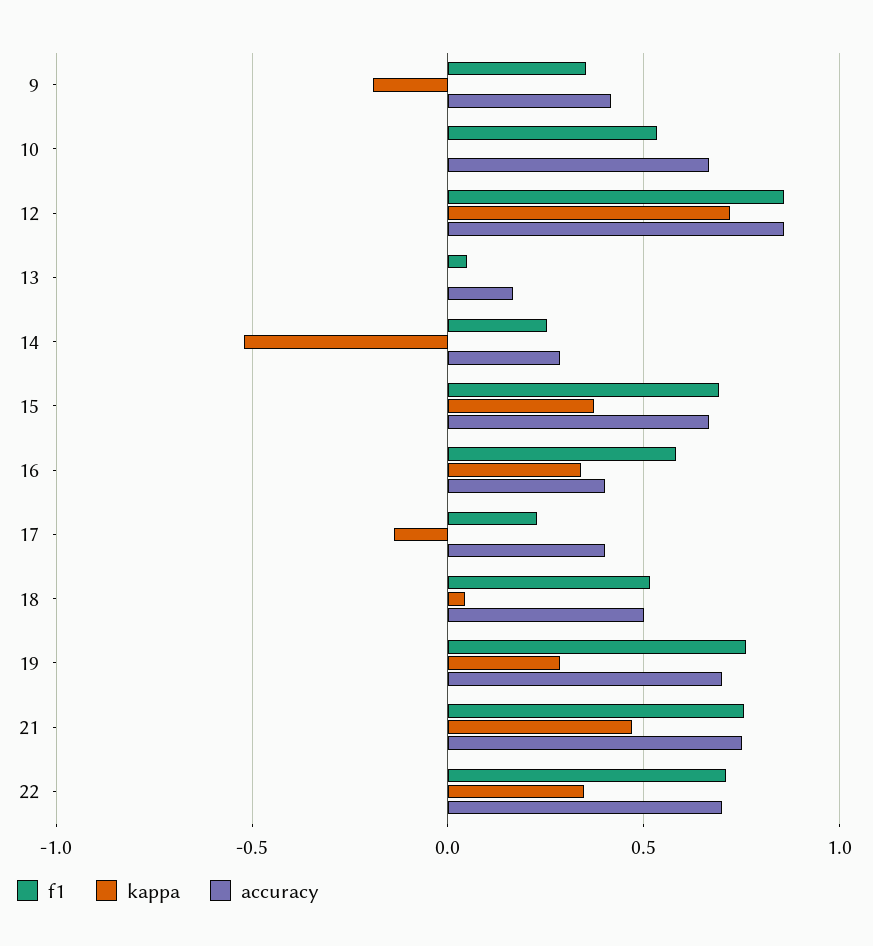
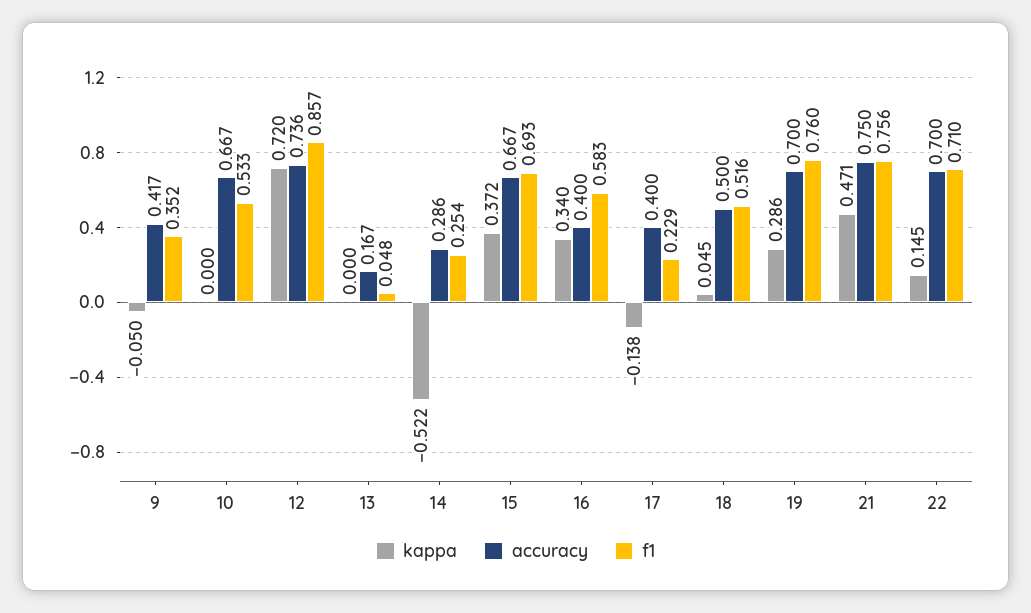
kappa, 9: -0.2 -> -0.05
accuracy, 12: 0.85 -> 0.736
kappa, 22: 0.35 -> 0.145

